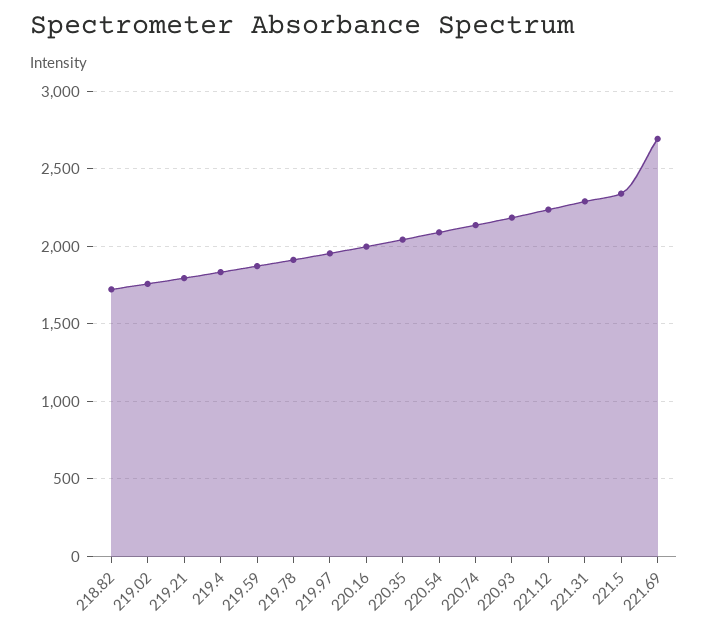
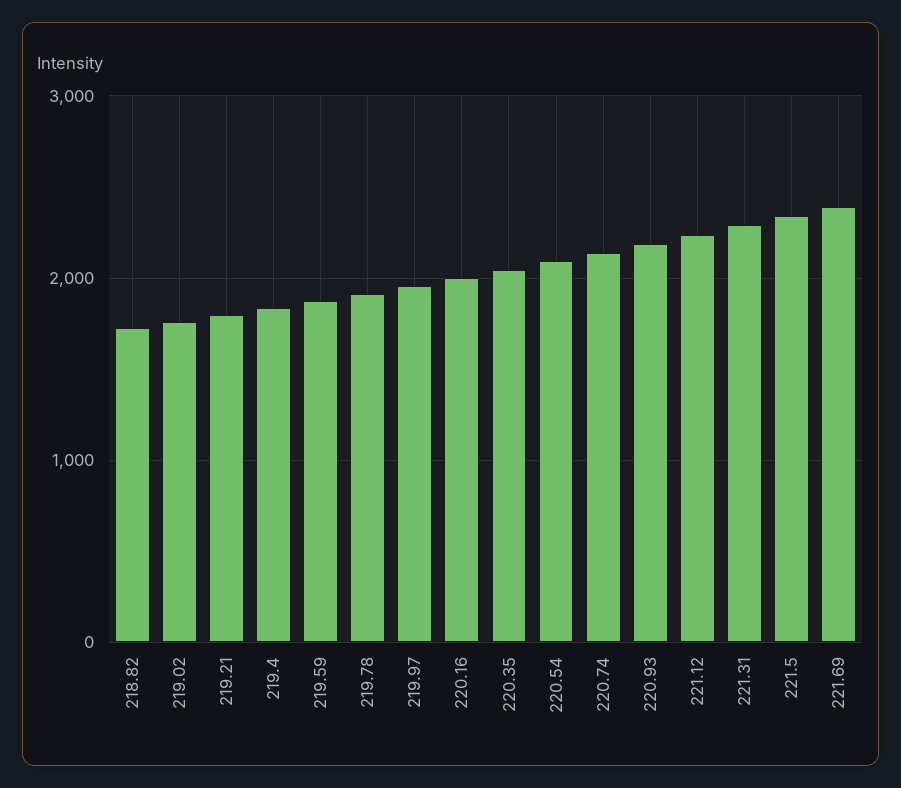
221.69: 2700 -> 2400

